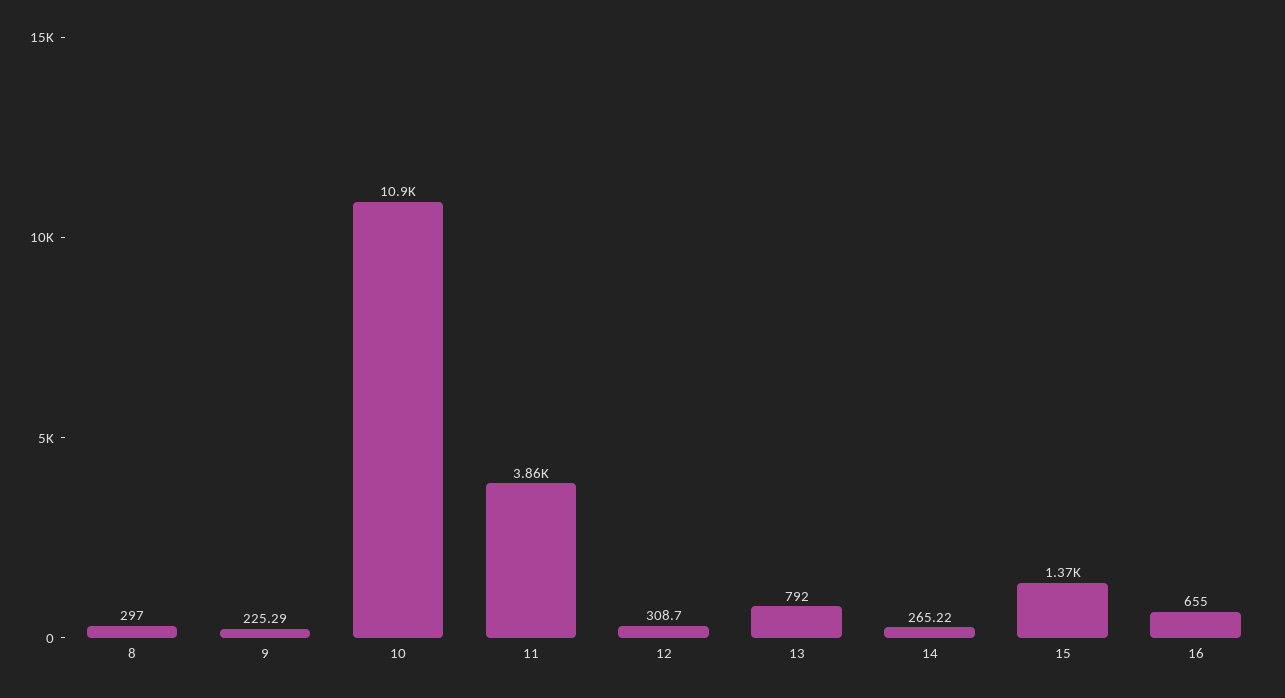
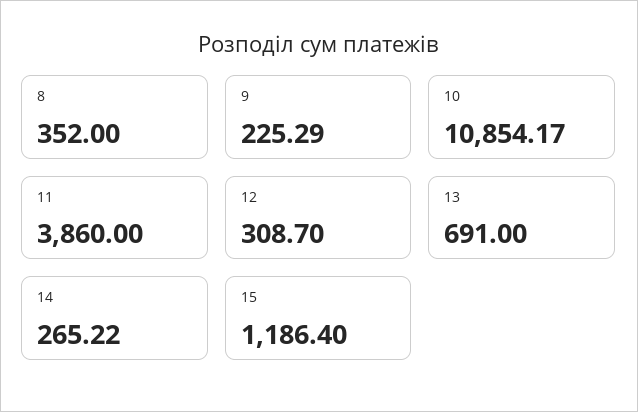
8: 297 -> 352
13: 792 -> 691
15: 1370 -> 1186.4
16: 655 -> none

